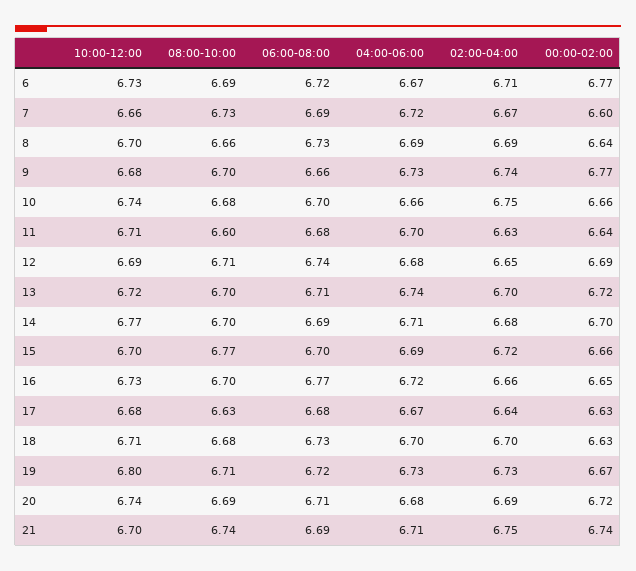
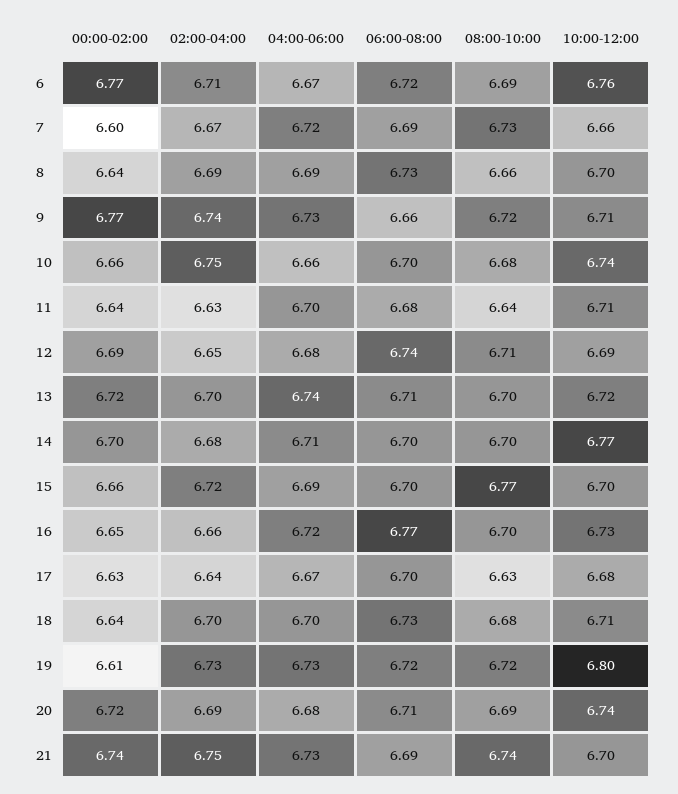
10:00-12:00, 6: 6.73 -> 6.76
10:00-12:00, 9: 6.68 -> 6.71
08:00-10:00, 9: 6.7 -> 6.72
08:00-10:00, 11: 6.6 -> 6.64
06:00-08:00, 14: 6.69 -> 6.7
06:00-08:00, 17: 6.68 -> 6.7
00:00-02:00, 18: 6.63 -> 6.64
08:00-10:00, 19: 6.71 -> 6.72
00:00-02:00, 19: 6.67 -> 6.61
04:00-06:00, 21: 6.71 -> 6.73

